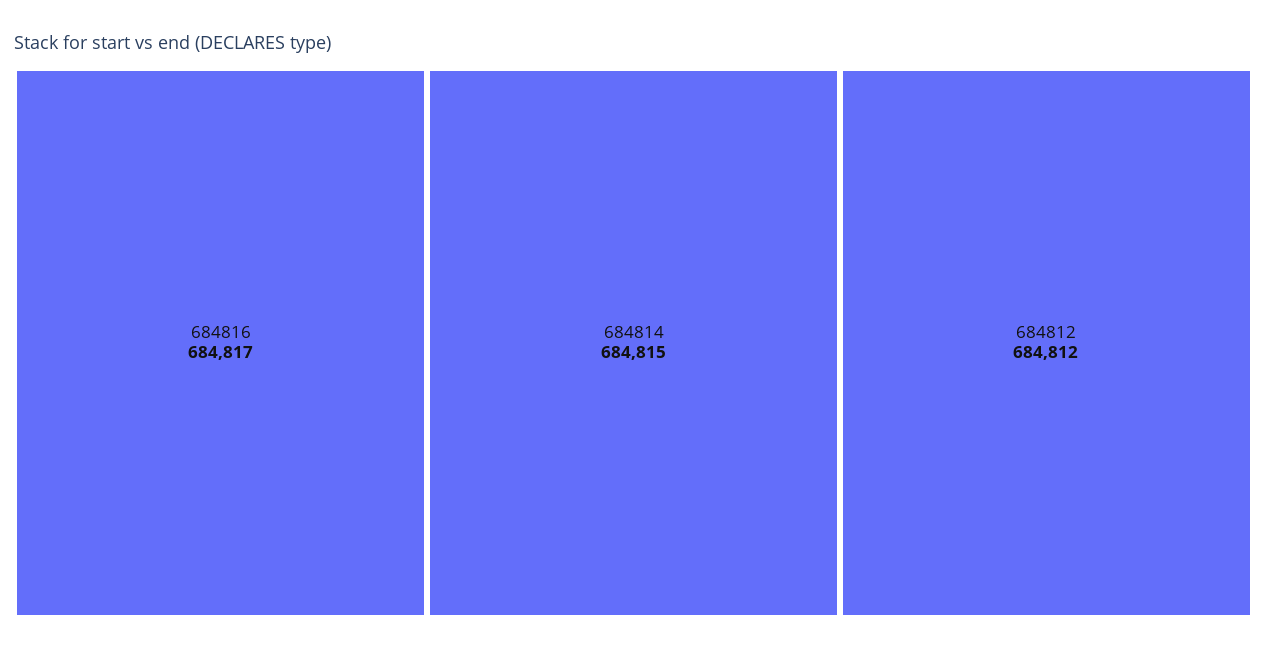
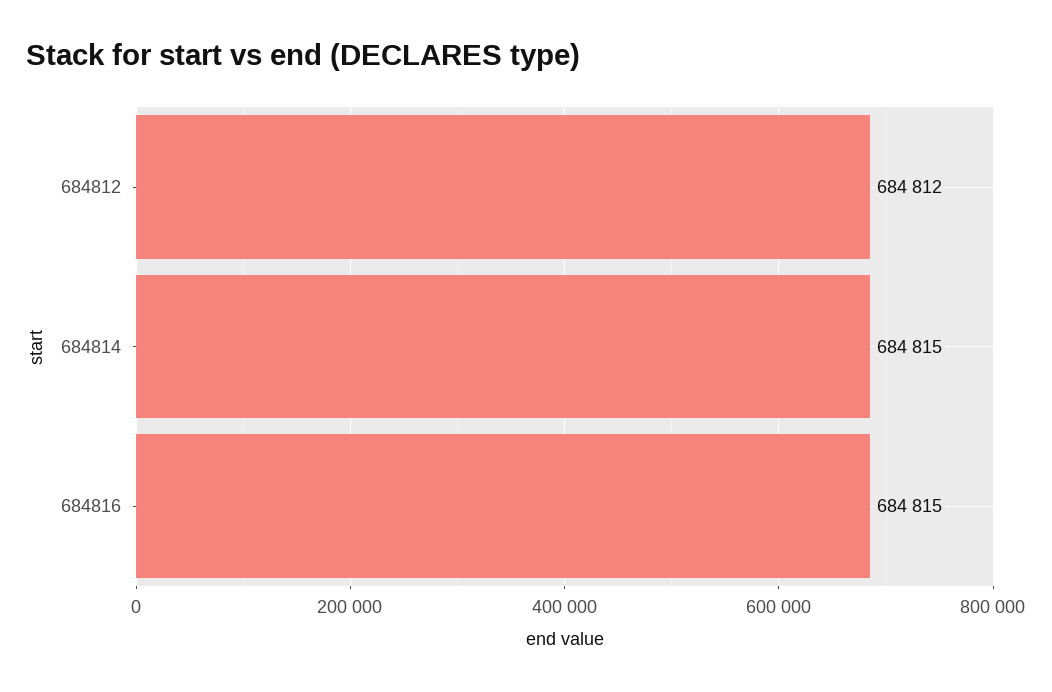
684816: 684817 -> 684815

